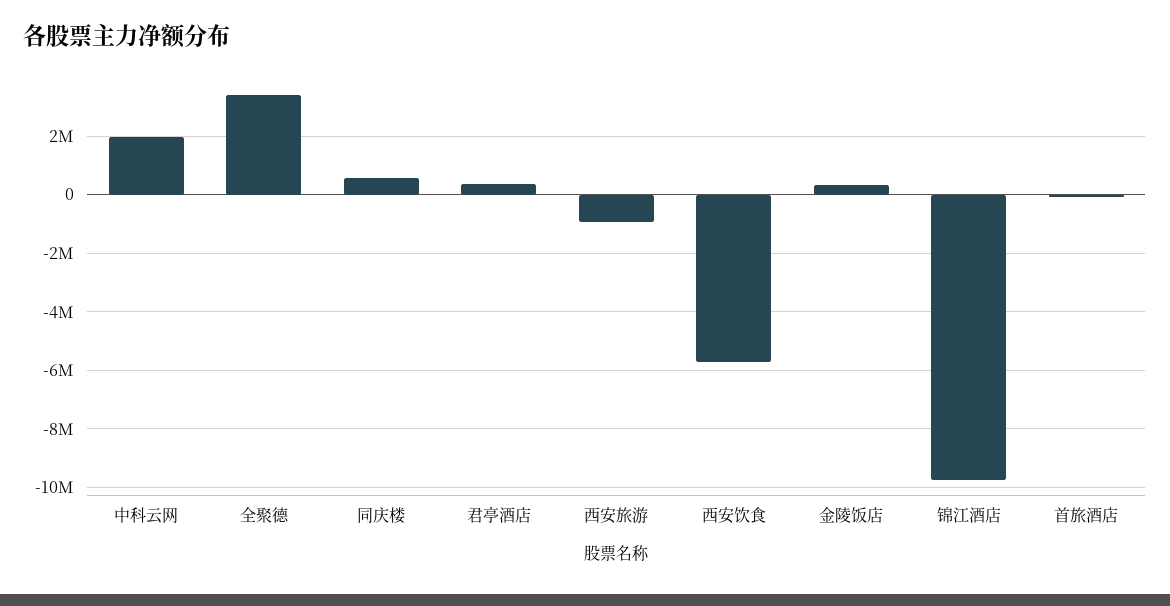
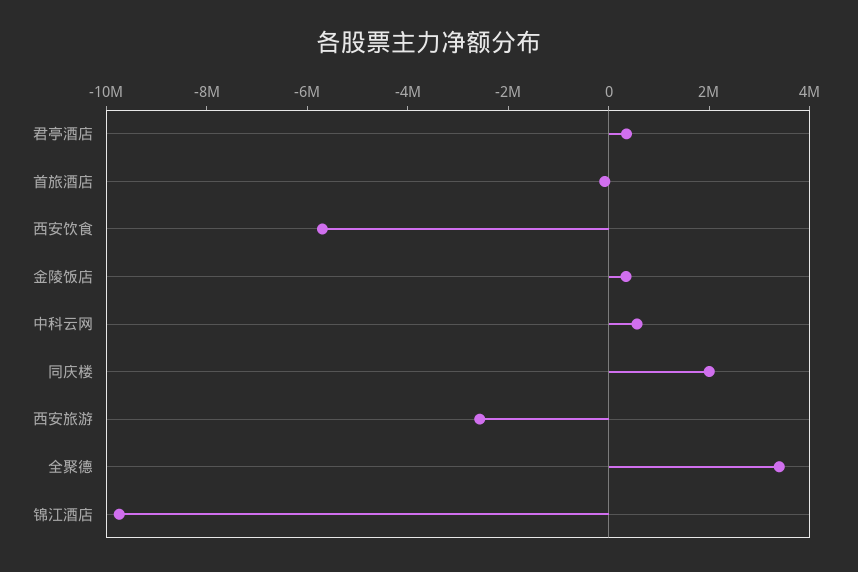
中科云网: 2000000 -> 500000
同庆楼: 500000 -> 2000000
西安旅游: -1000000 -> -2500000

